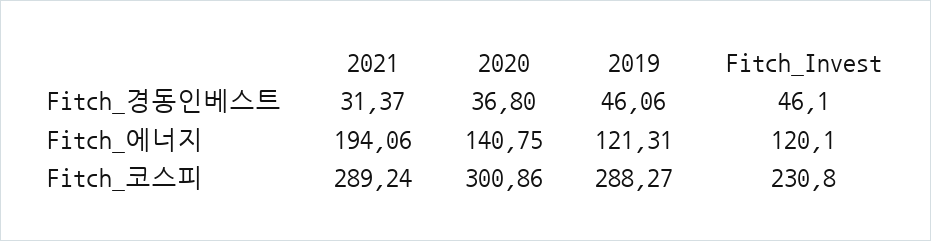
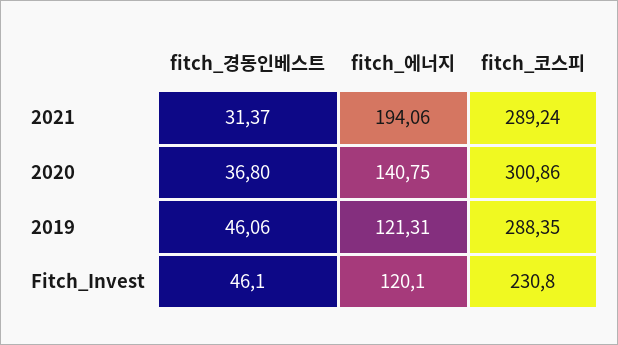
2019, Fitch_코스피: 288.27 -> 288.35

